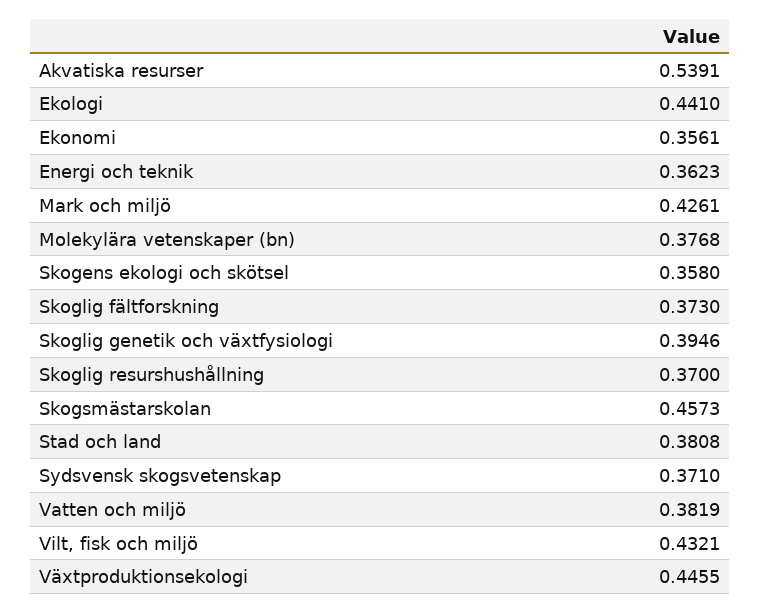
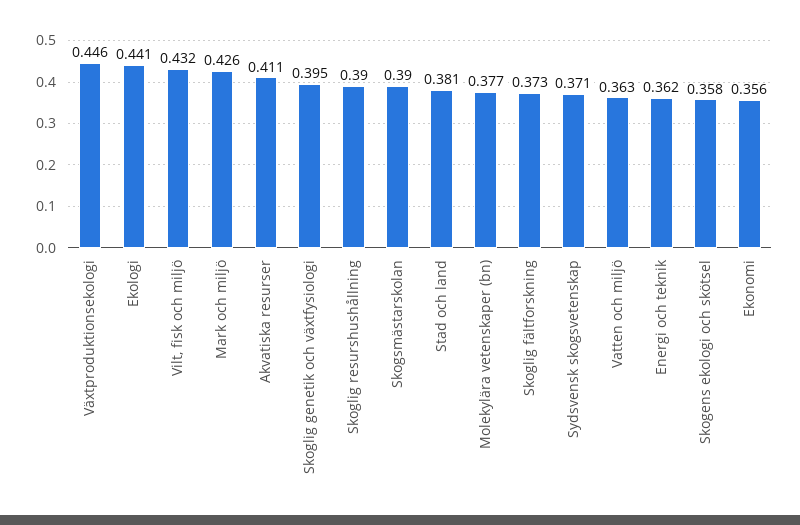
Akvatiska resurser: 0.5391 -> 0.411
Skoglig resurshushållning: 0.37 -> 0.39
Skogsmästarskolan: 0.4573 -> 0.39
Vatten och miljö: 0.3819 -> 0.363

